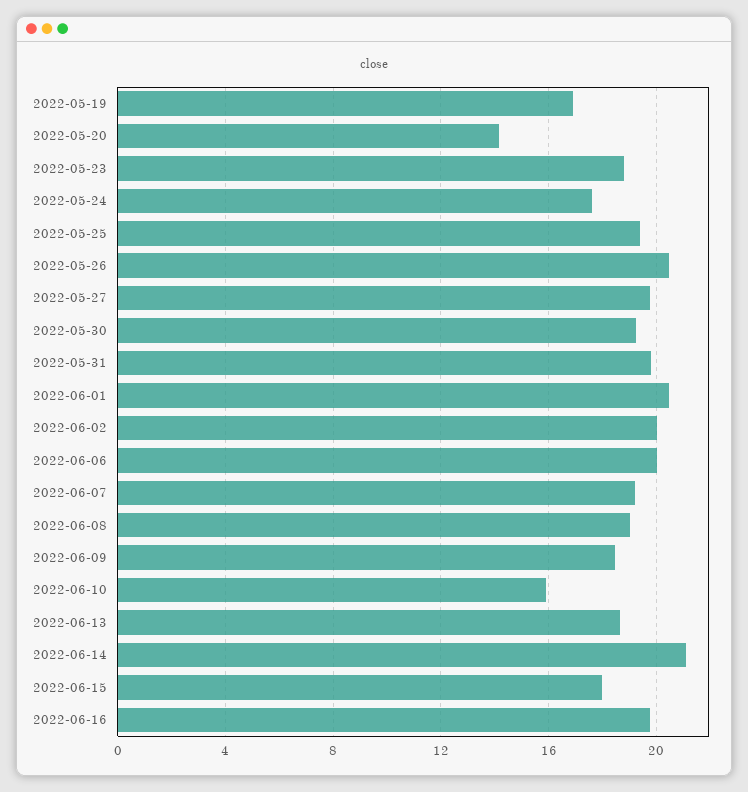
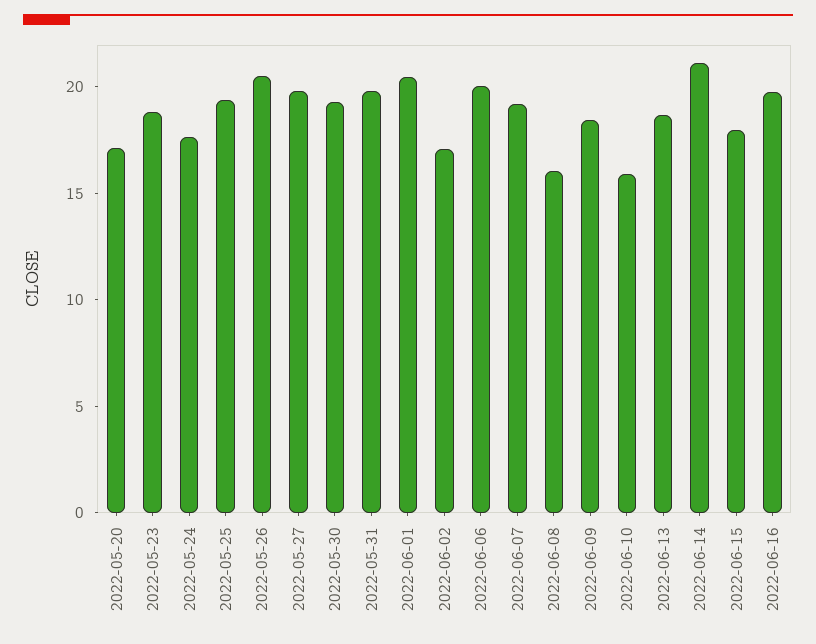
2022-05-19: 17 -> none
2022-05-20: 14 -> 17
2022-06-02: 20 -> 17
2022-06-08: 19 -> 16

